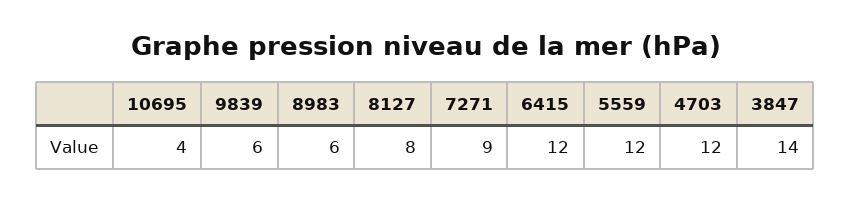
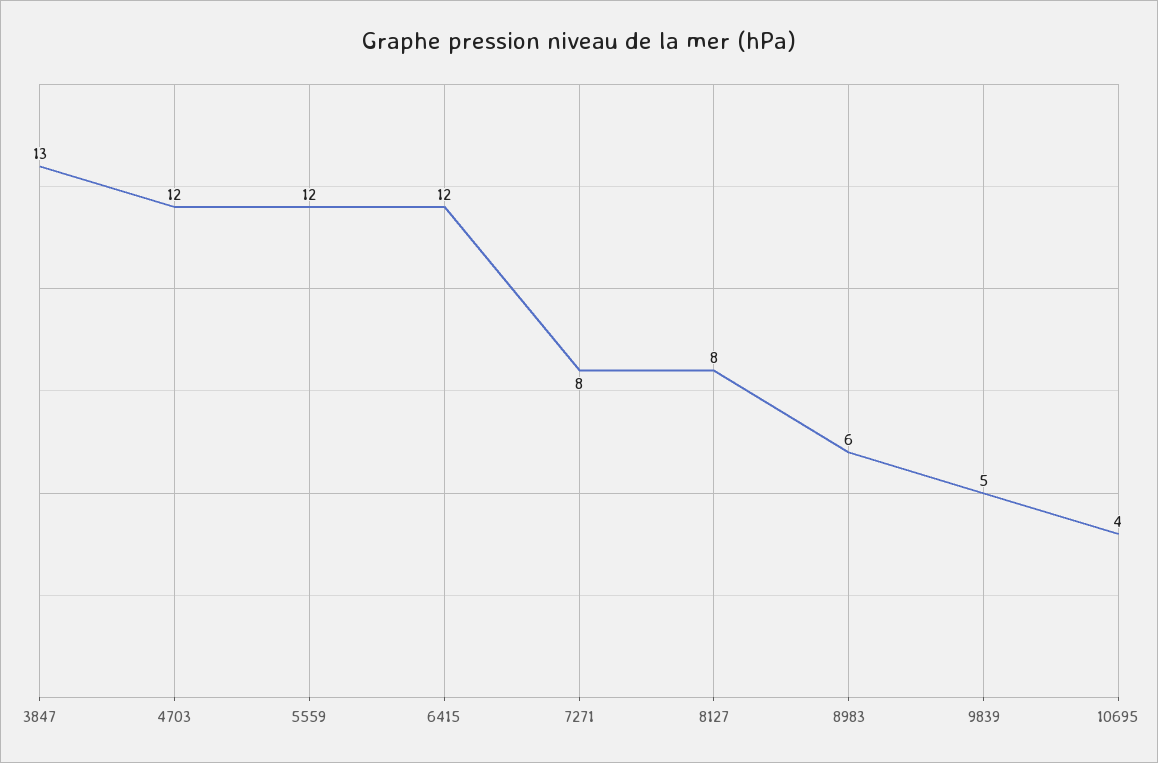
9839: 6 -> 5
7271: 9 -> 8
3847: 14 -> 13

